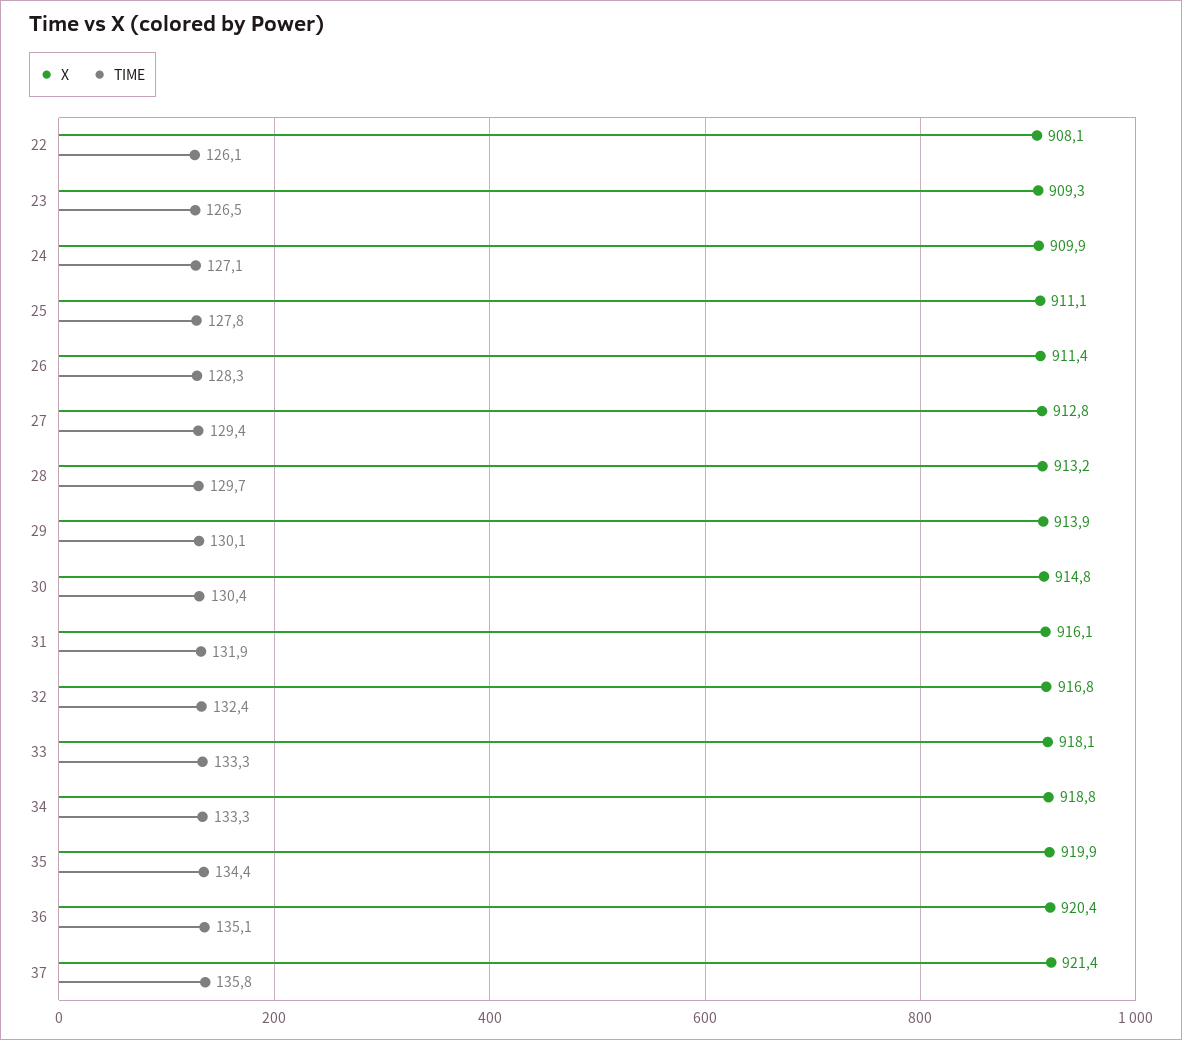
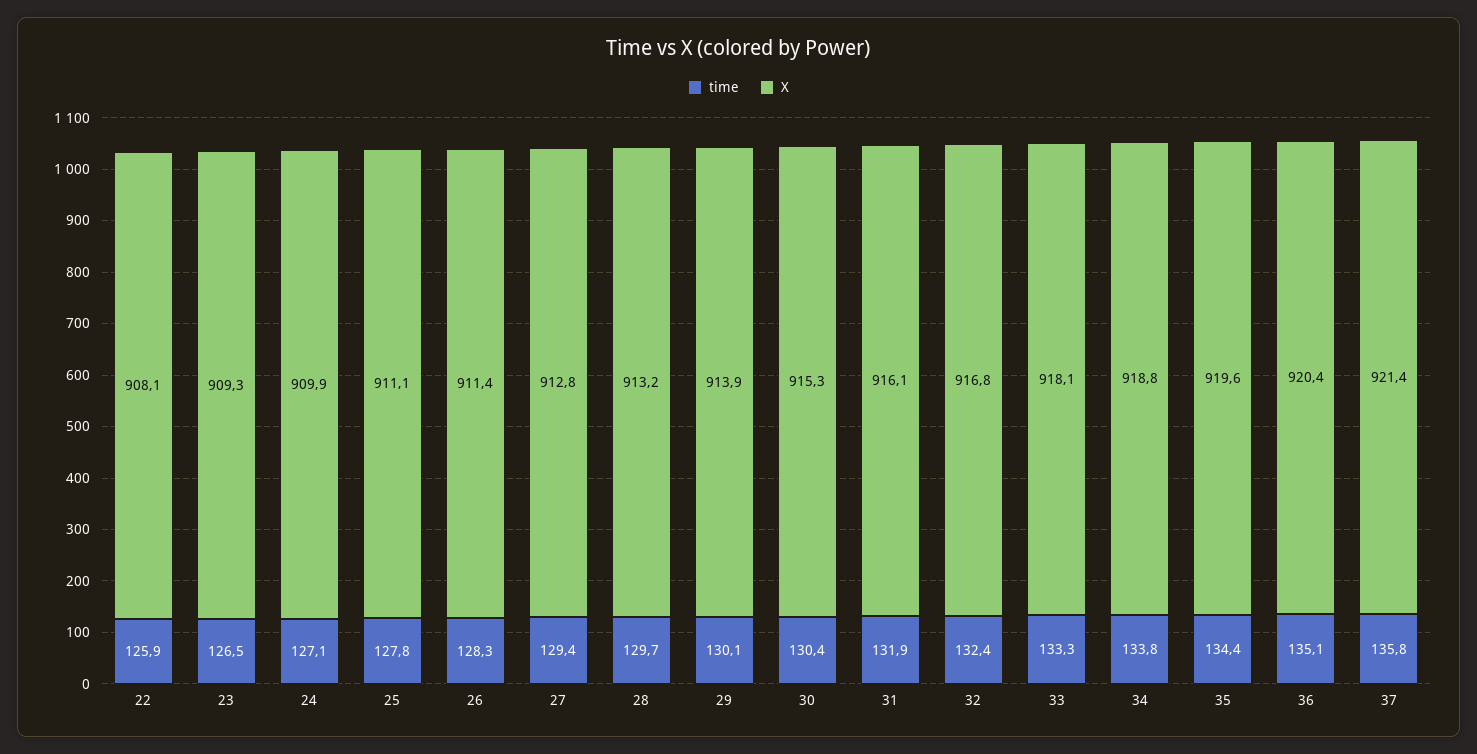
TIME, 22: 126.1 -> 125.9
X, 30: 914.8 -> 915.3
TIME, 34: 133.3 -> 133.8
X, 35: 919.9 -> 919.6

